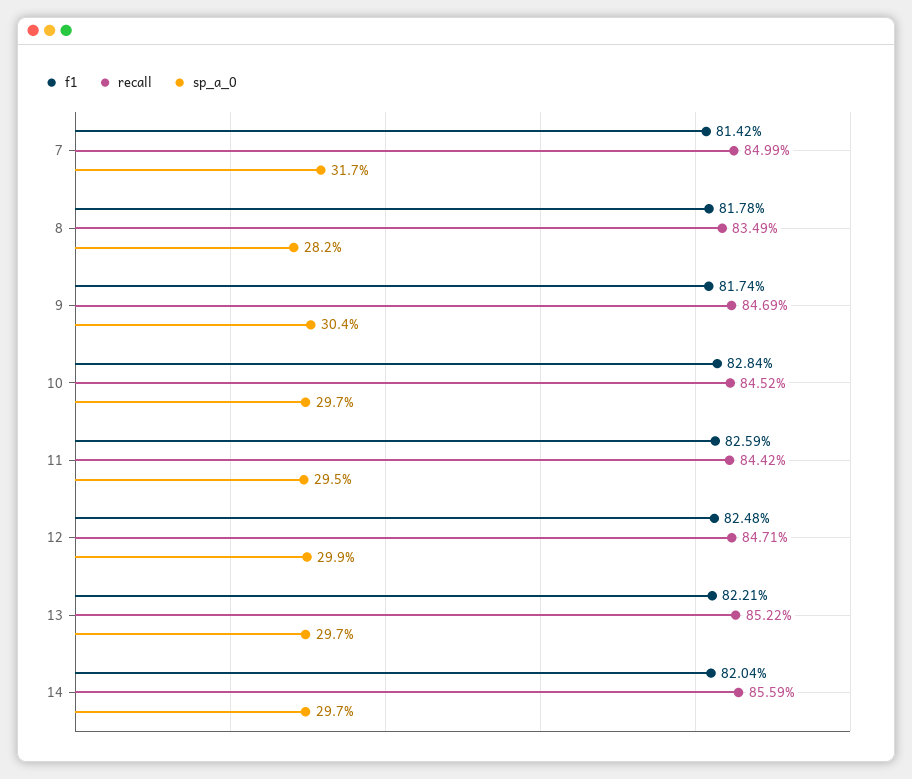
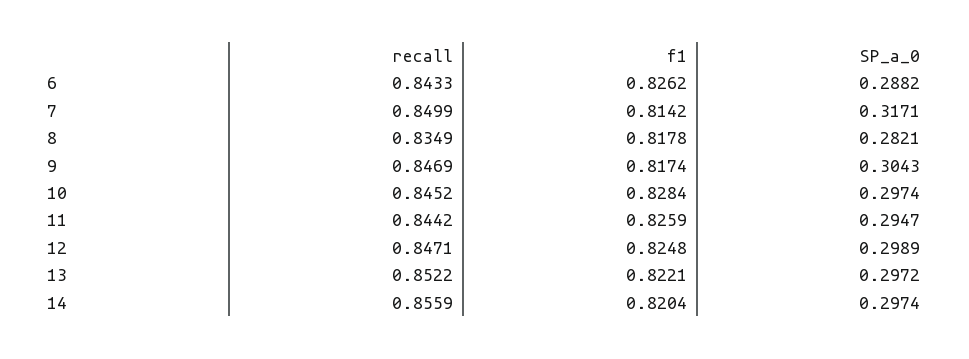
recall, 6: none -> 0.8433
f1, 6: none -> 0.8262
sp_a_0, 6: none -> 0.2882

